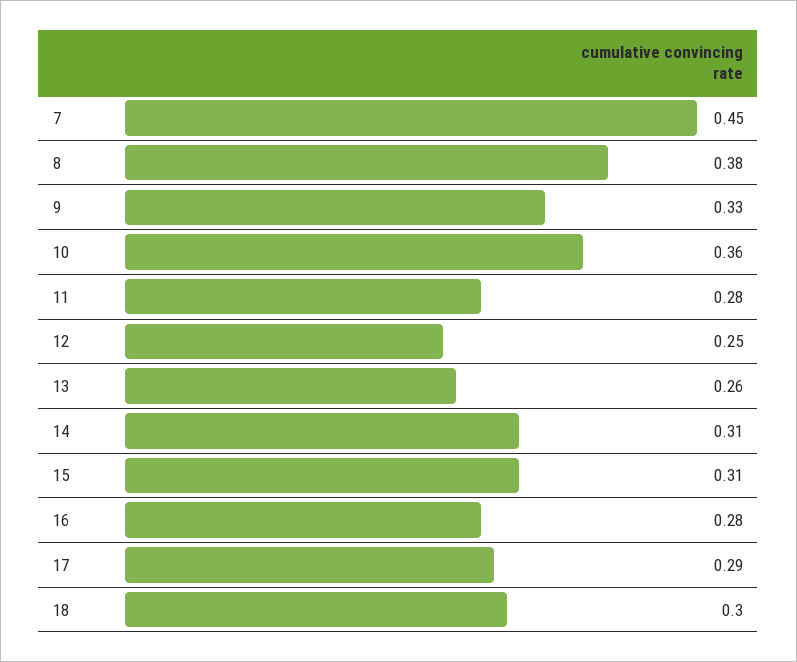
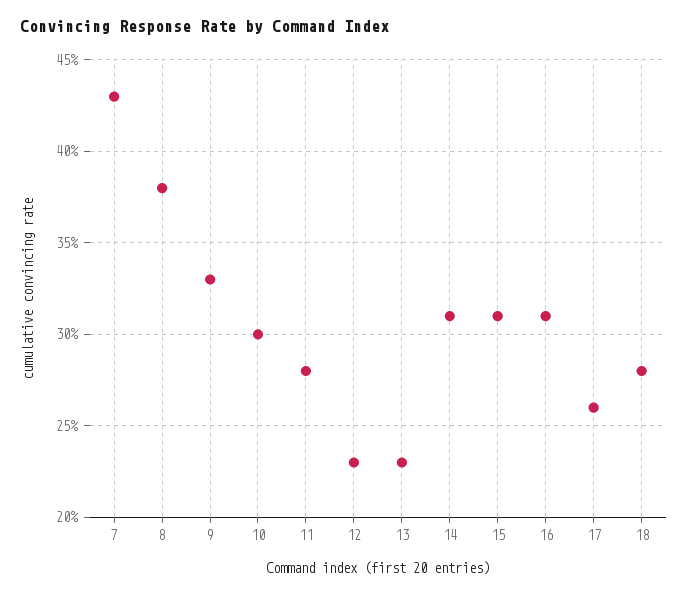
7: 0.45 -> 0.43
10: 0.36 -> 0.3
12: 0.25 -> 0.23
13: 0.26 -> 0.23
16: 0.28 -> 0.31
17: 0.29 -> 0.26
18: 0.3 -> 0.28

